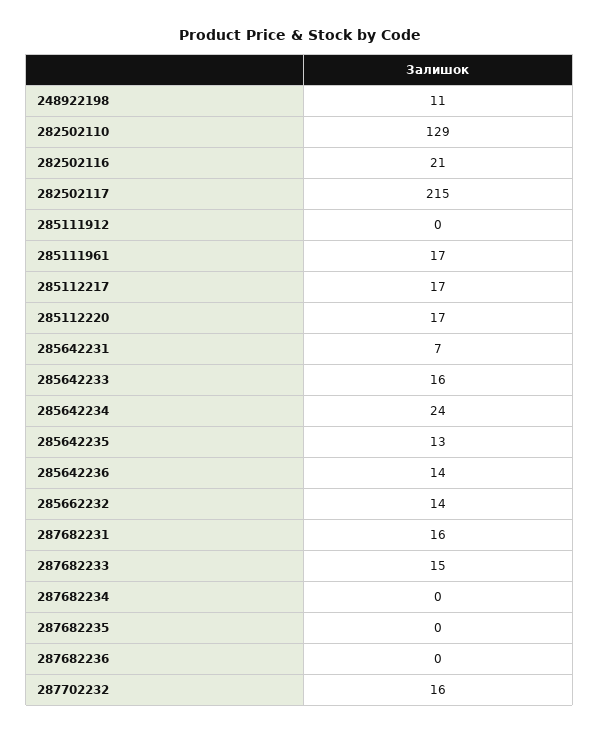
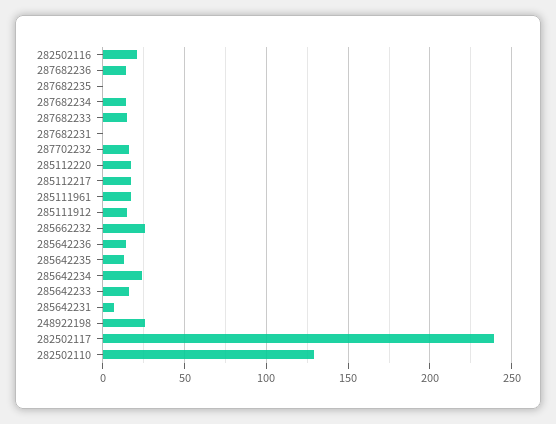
248922198: 11 -> 25
282502117: 215 -> 240
285111912: 0 -> 15
285662232: 14 -> 25
287682231: 16 -> 0
287682234: 0 -> 15
287682236: 0 -> 15

